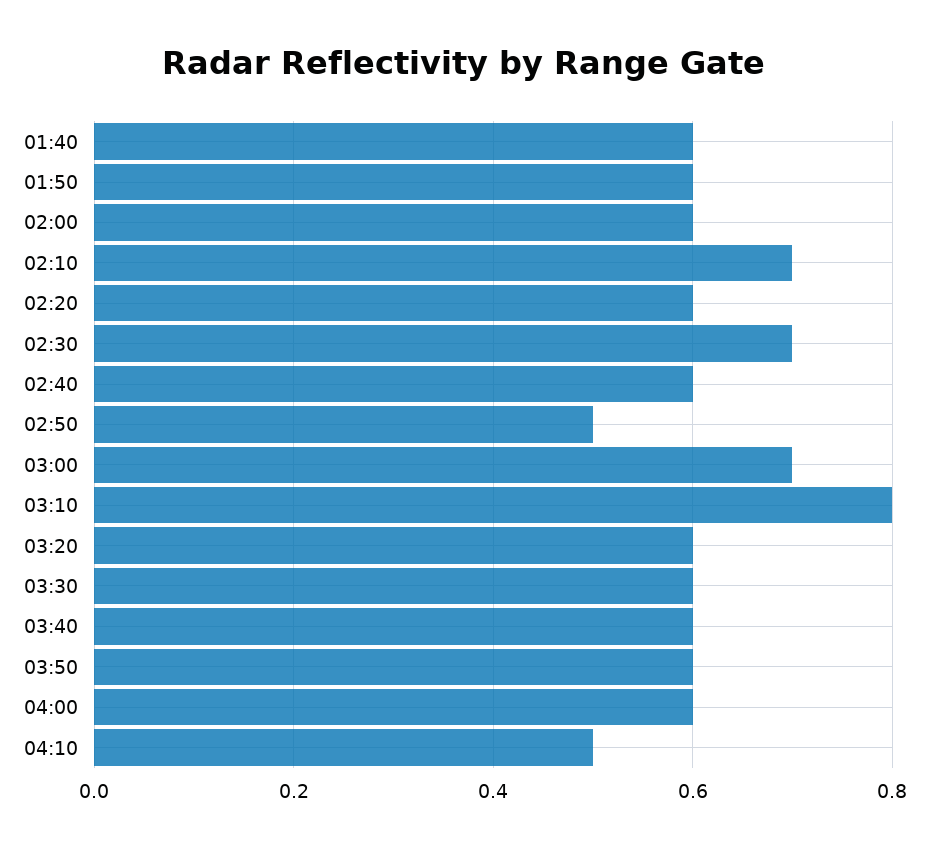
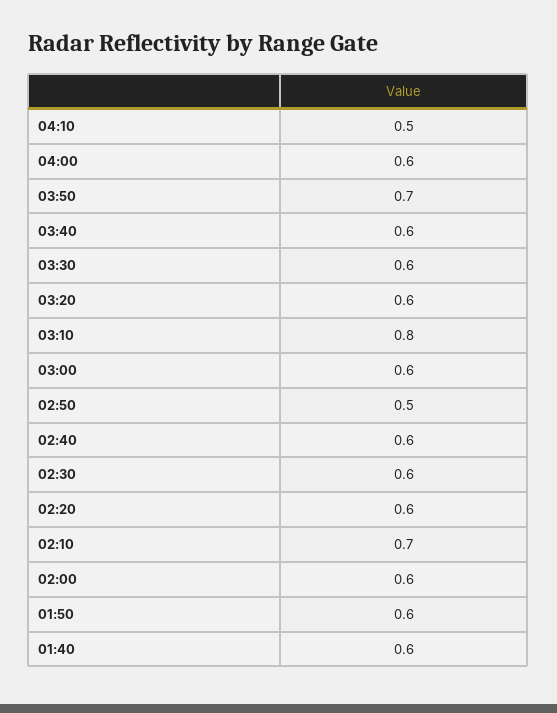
02:30: 0.7 -> 0.6
03:00: 0.7 -> 0.6
03:50: 0.6 -> 0.7

